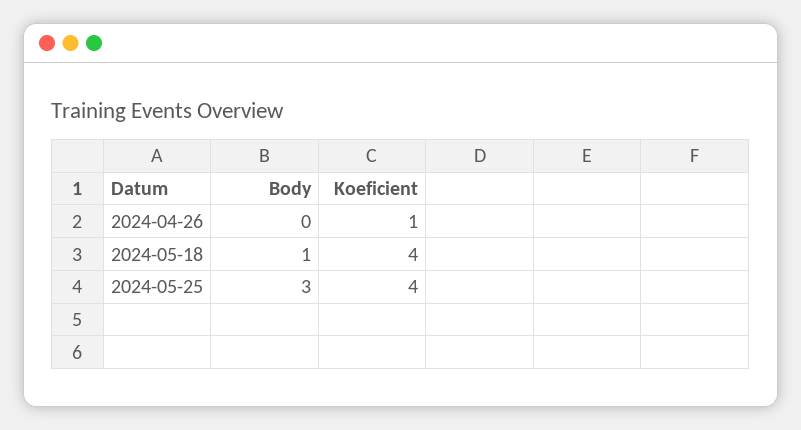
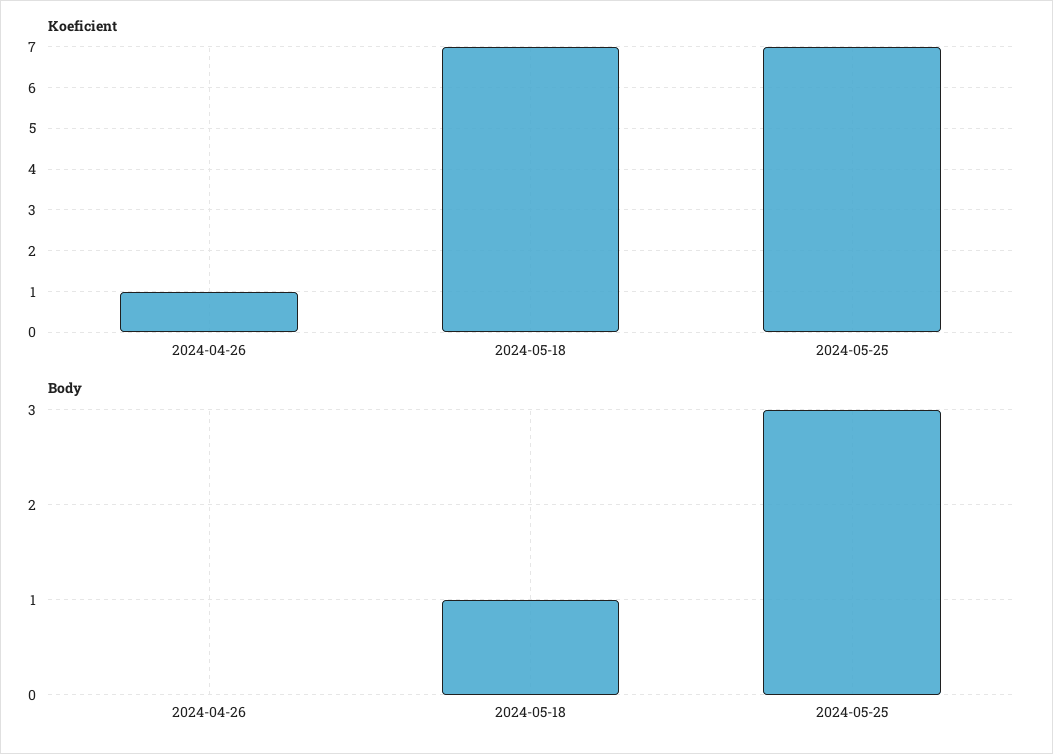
Koeficient, 2024-05-18: 4 -> 7
Koeficient, 2024-05-25: 4 -> 7

